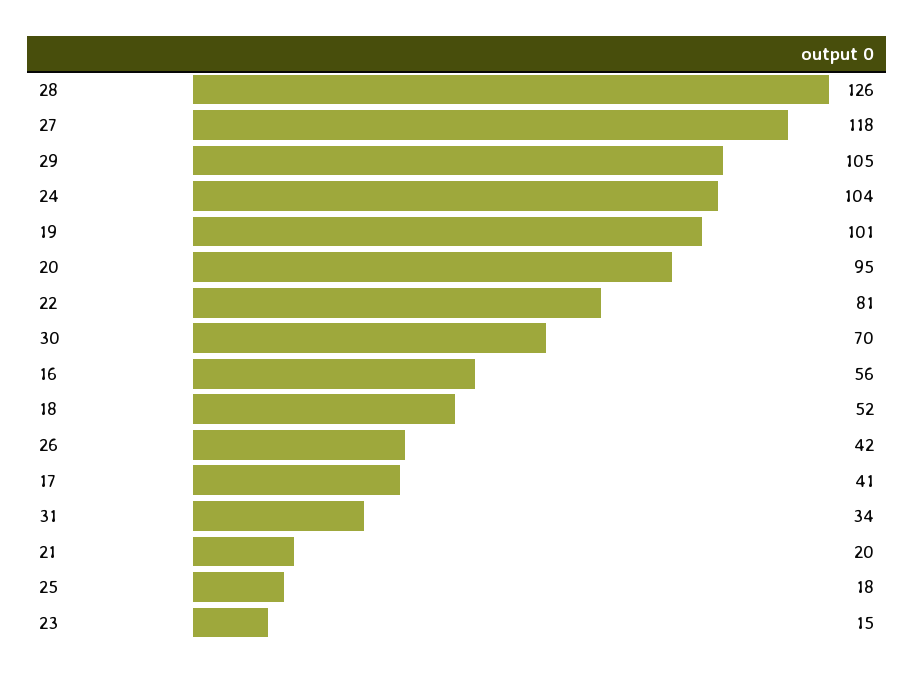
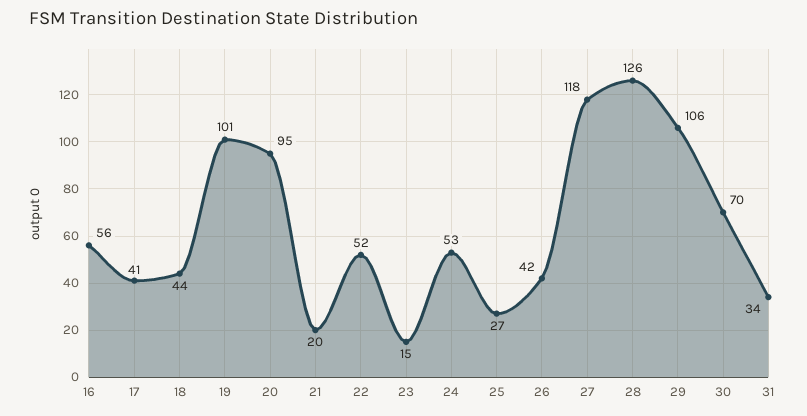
29: 105 -> 106
24: 104 -> 53
22: 81 -> 52
18: 52 -> 44
25: 18 -> 27

